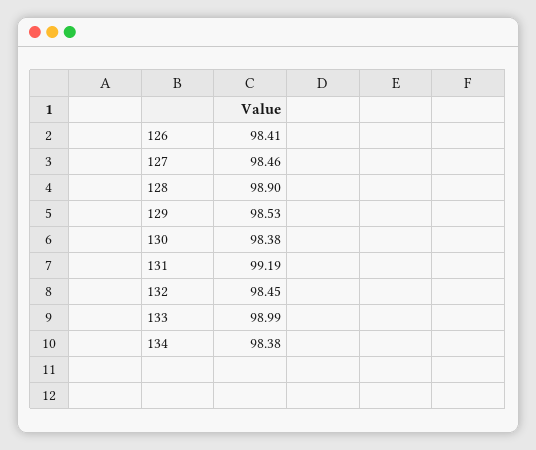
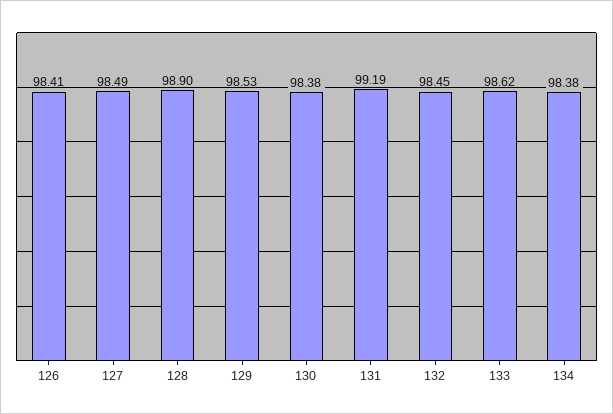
127: 98.46 -> 98.49
133: 98.99 -> 98.62

